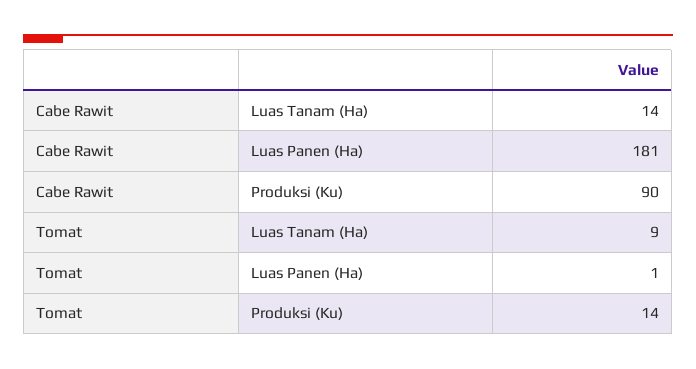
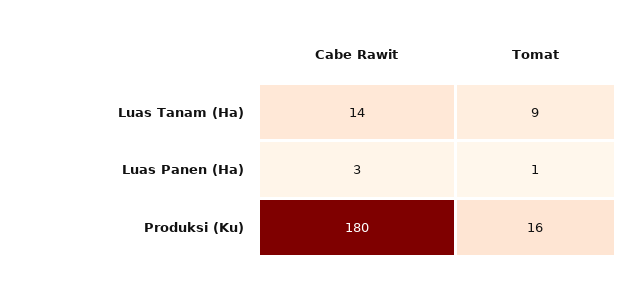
Cabe Rawit, Luas Panen (Ha): 181 -> 3
Cabe Rawit, Produksi (Ku): 90 -> 180
Tomat, Produksi (Ku): 14 -> 16

